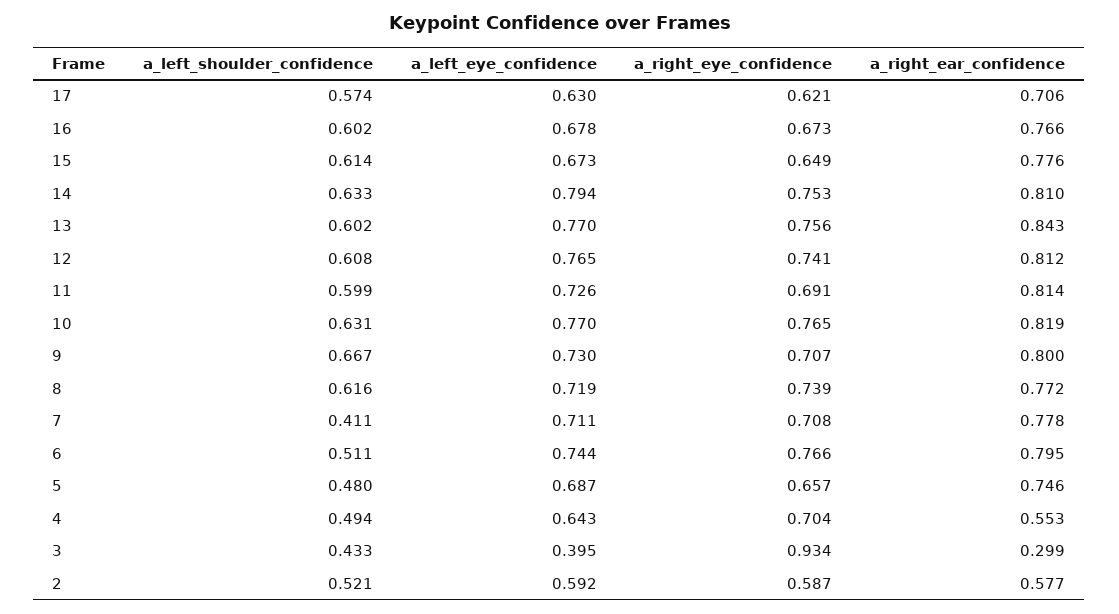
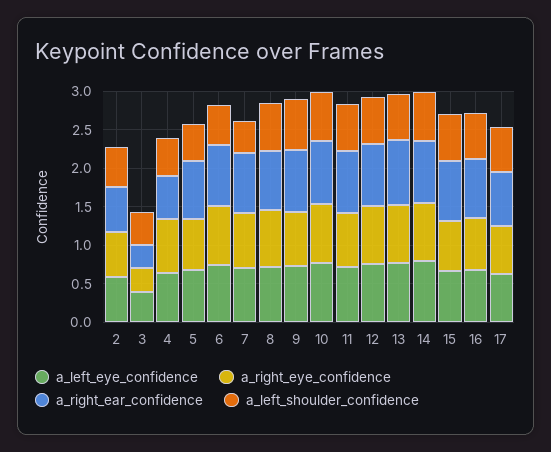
a_right_eye_confidence, 3: 0.934 -> 0.25

